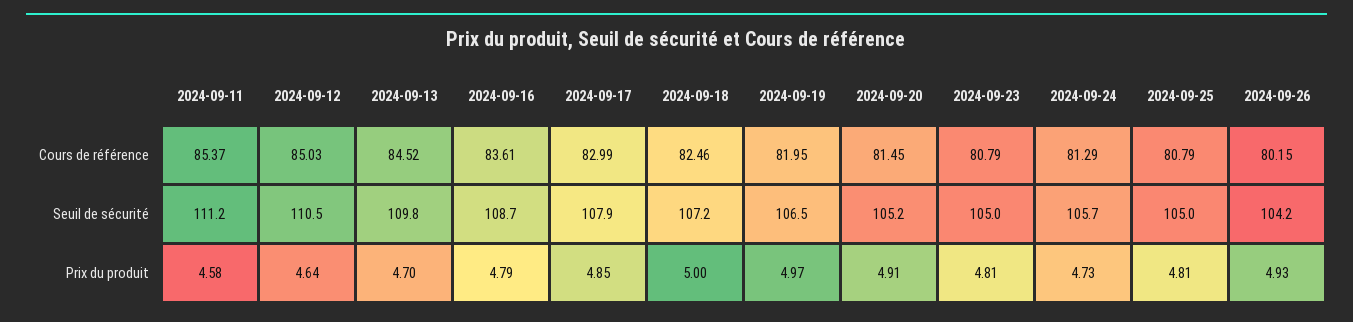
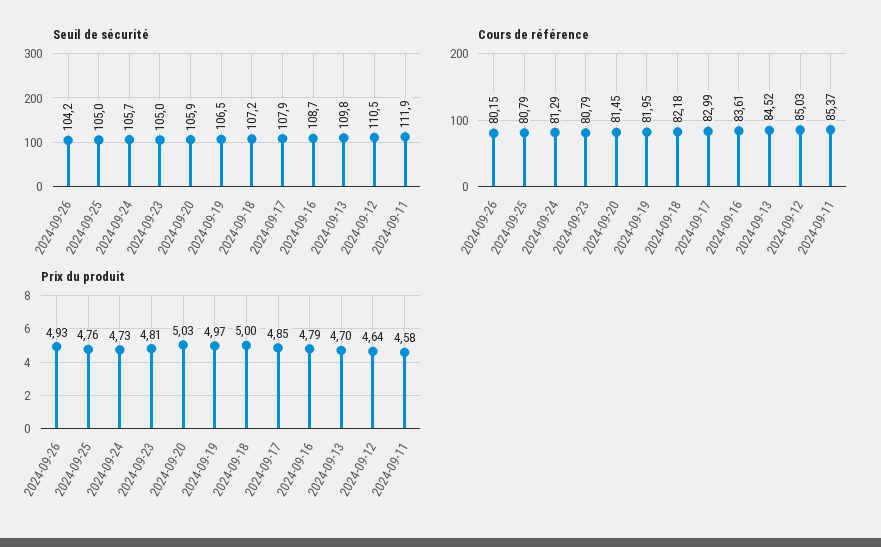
Cours de référence, 2024-09-18: 82.46 -> 82.18
Seuil de sécurité, 2024-09-11: 111.2 -> 111.9
Seuil de sécurité, 2024-09-20: 105.2 -> 105.9
Prix du produit, 2024-09-20: 4.91 -> 5.03
Prix du produit, 2024-09-25: 4.81 -> 4.76

